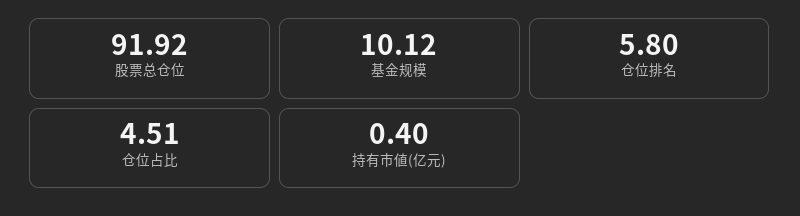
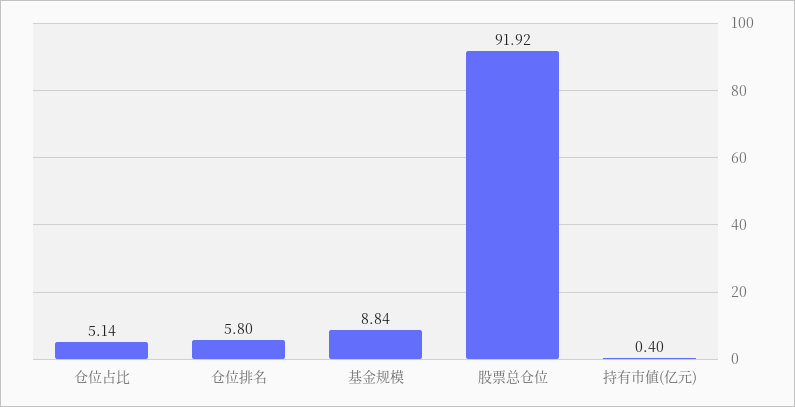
基金规模: 10.12 -> 8.84
仓位占比: 4.51 -> 5.14

